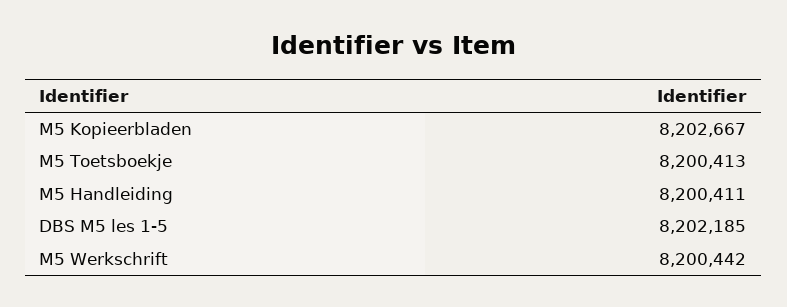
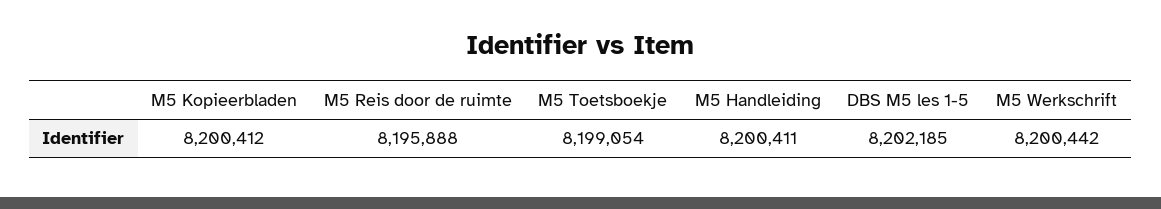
M5 Kopieerbladen: 8202667 -> 8200412
M5 Toetsboekje: 8200413 -> 8199054
M5 Reis door de ruimte: none -> 8195888

